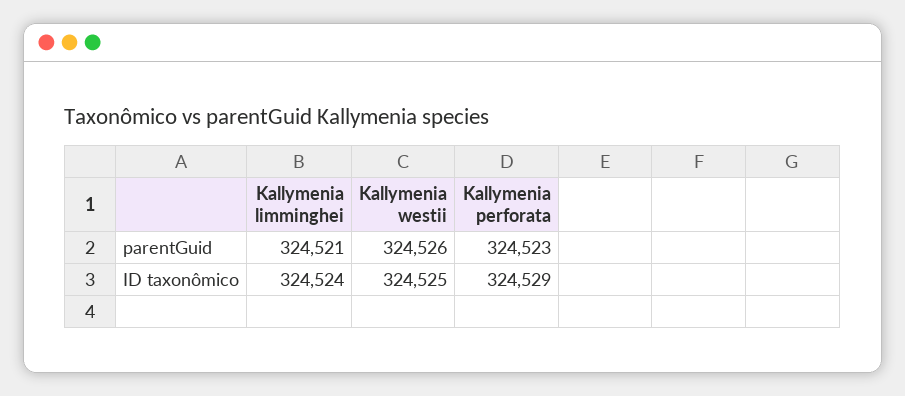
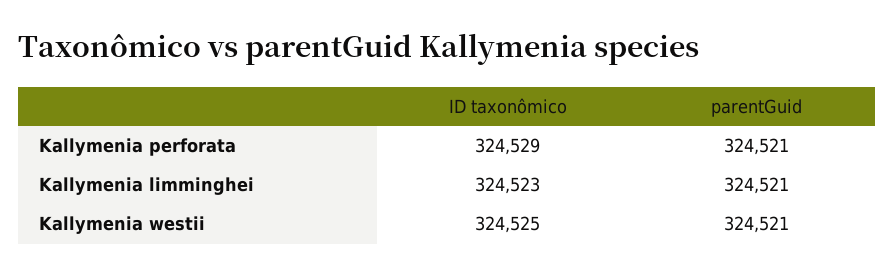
Kallymenia westii, parentGuid: 324526 -> 324521
Kallymenia perforata, parentGuid: 324523 -> 324521
Kallymenia limminghei, ID taxonômico: 324524 -> 324523

